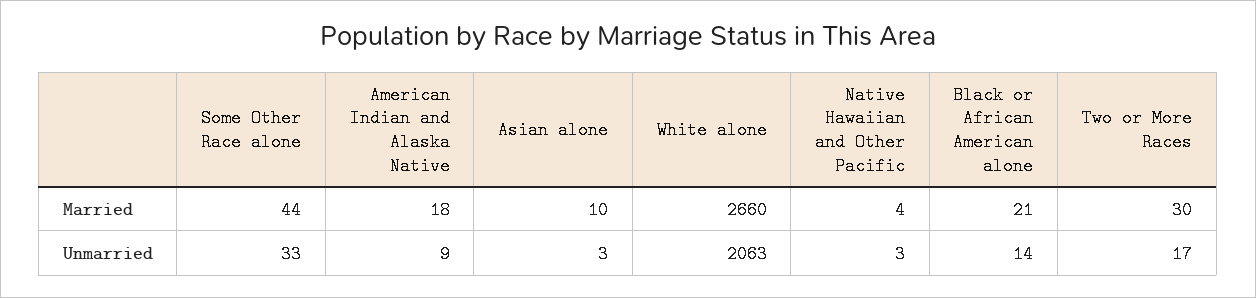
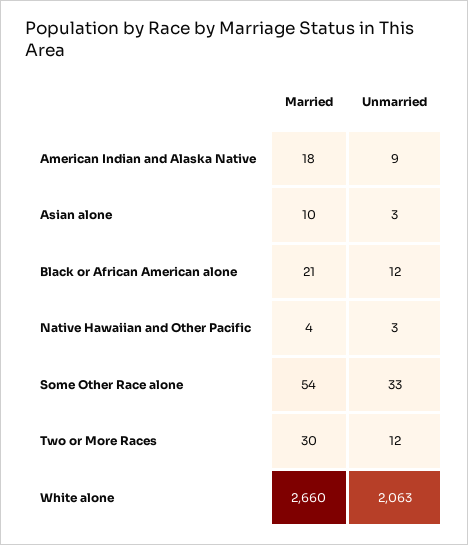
Some Other Race alone, Married: 44 -> 54
Black or African American alone, Unmarried: 14 -> 12
Two or More Races, Unmarried: 17 -> 12

